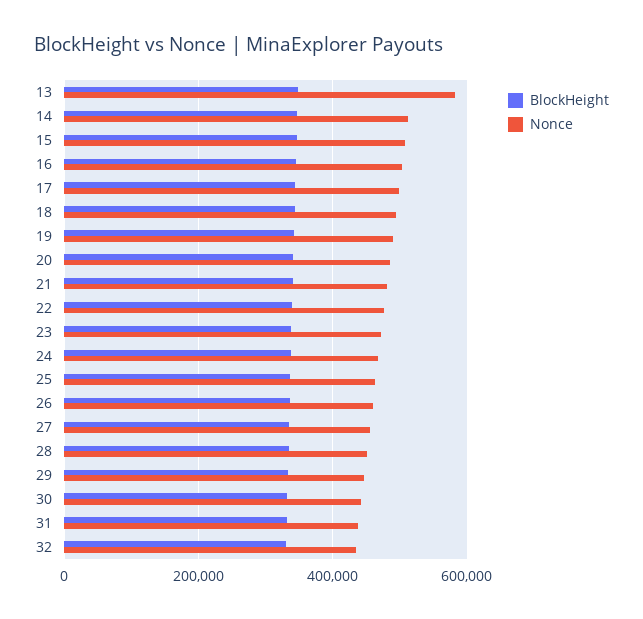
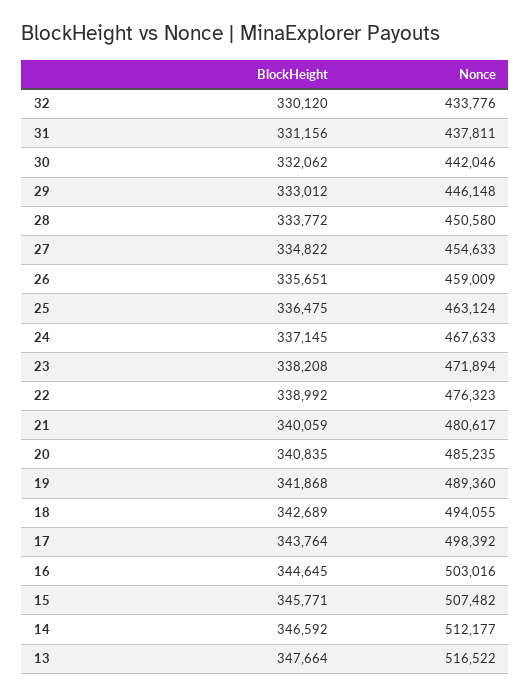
Nonce, 13: 580000 -> 516522

